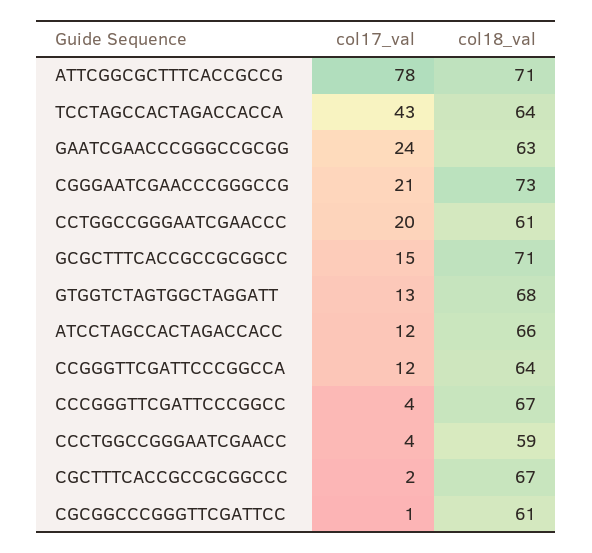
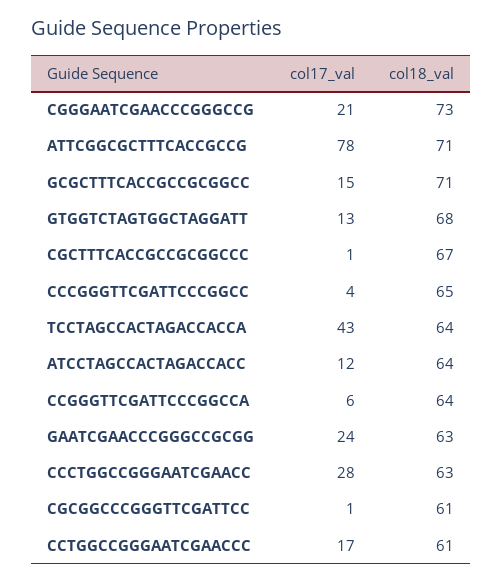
col17_val, CCTGGCCGGGAATCGAACCC: 20 -> 17
col18_val, ATCCTAGCCACTAGACCACC: 66 -> 64
col17_val, CCGGGTTCGATTCCCGGCCA: 12 -> 6
col18_val, CCCGGGTTCGATTCCCGGCC: 67 -> 65
col17_val, CCCTGGCCGGGAATCGAACC: 4 -> 28
col18_val, CCCTGGCCGGGAATCGAACC: 59 -> 63
col17_val, CGCTTTCACCGCCGCGGCCC: 2 -> 1

